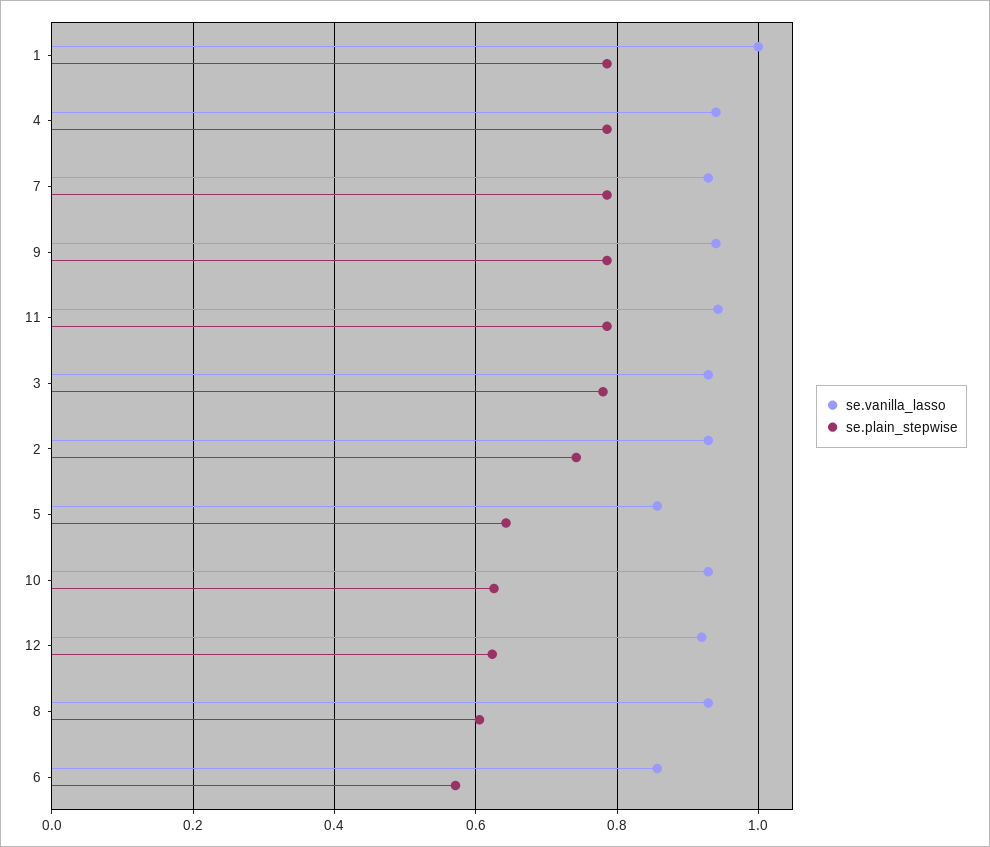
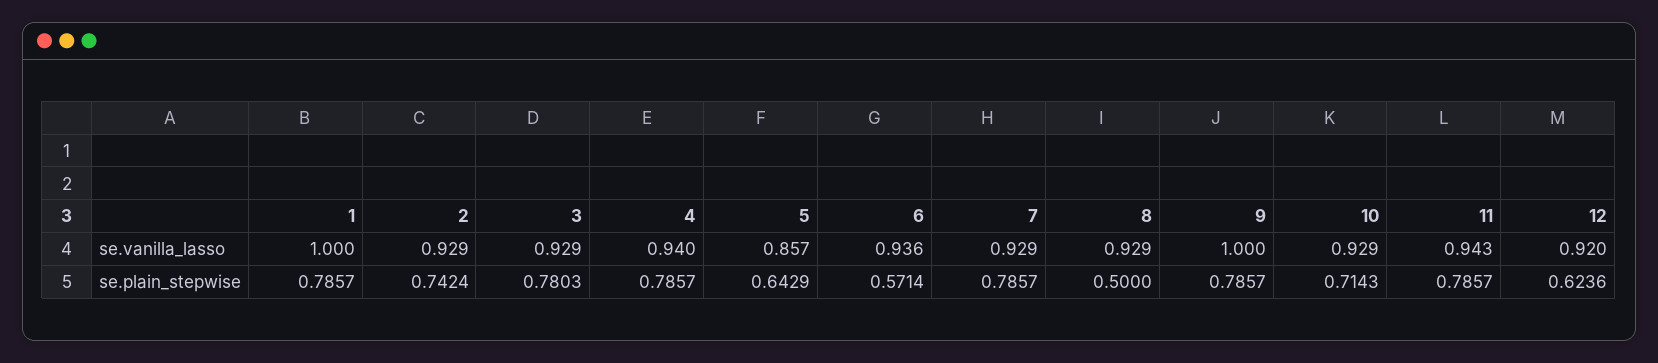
se.vanilla_lasso, 9: 0.94 -> 1
se.plain_stepwise, 10: 0.62 -> 0.7143
se.plain_stepwise, 8: 0.6 -> 0.5
se.vanilla_lasso, 6: 0.86 -> 0.936

